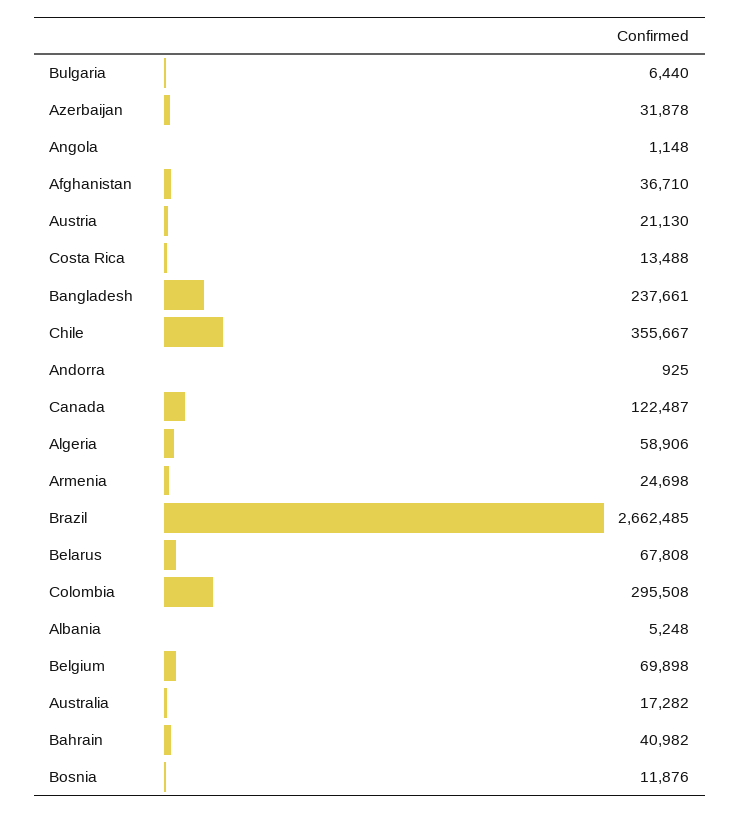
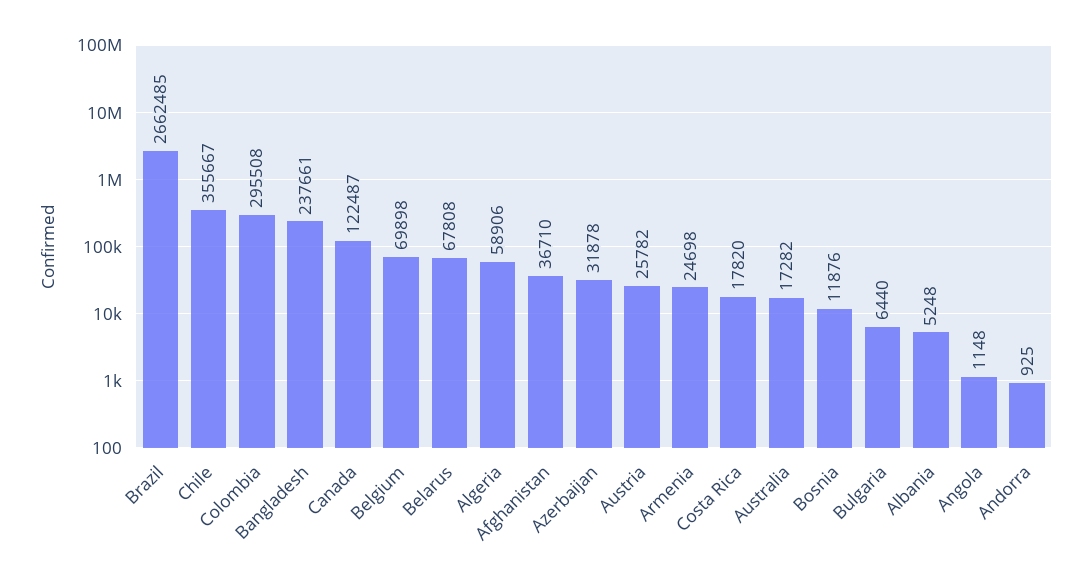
Austria: 21130 -> 25782
Costa Rica: 13488 -> 17820
Bahrain: 40982 -> none

